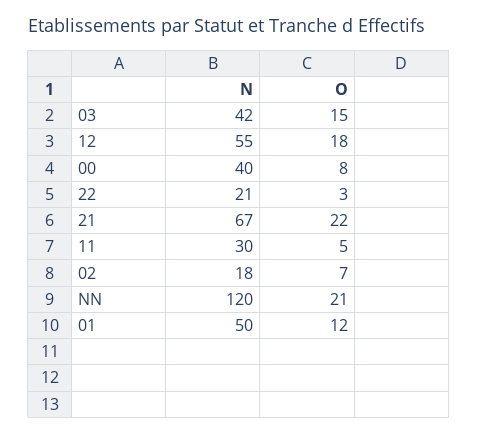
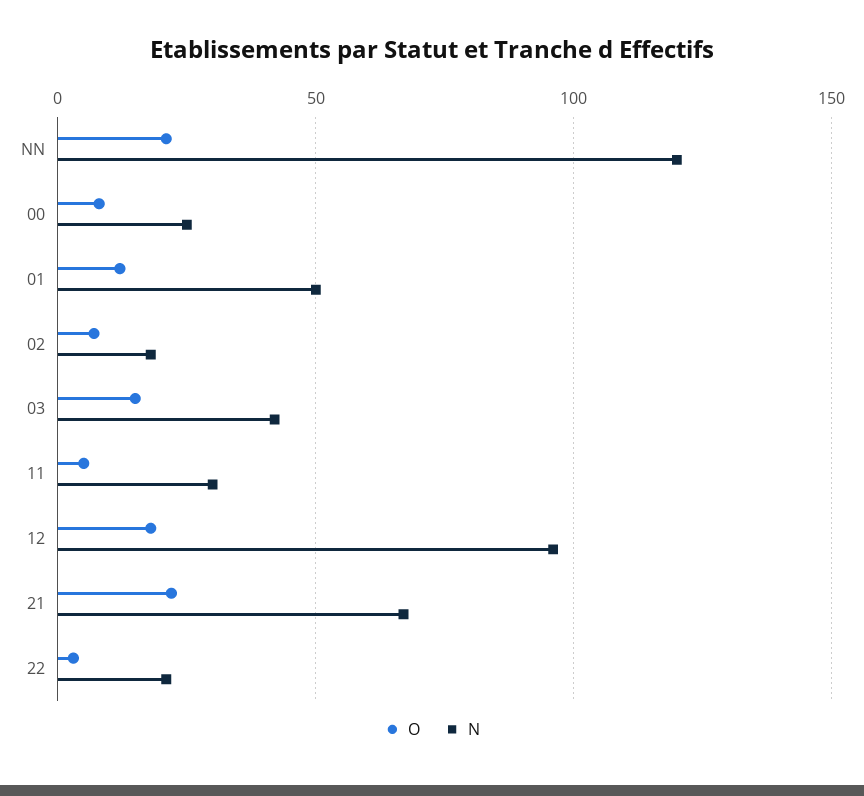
N, 12: 55 -> 95
N, 00: 40 -> 25

